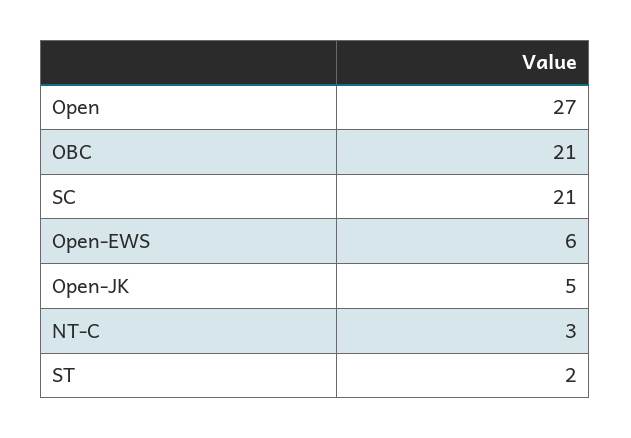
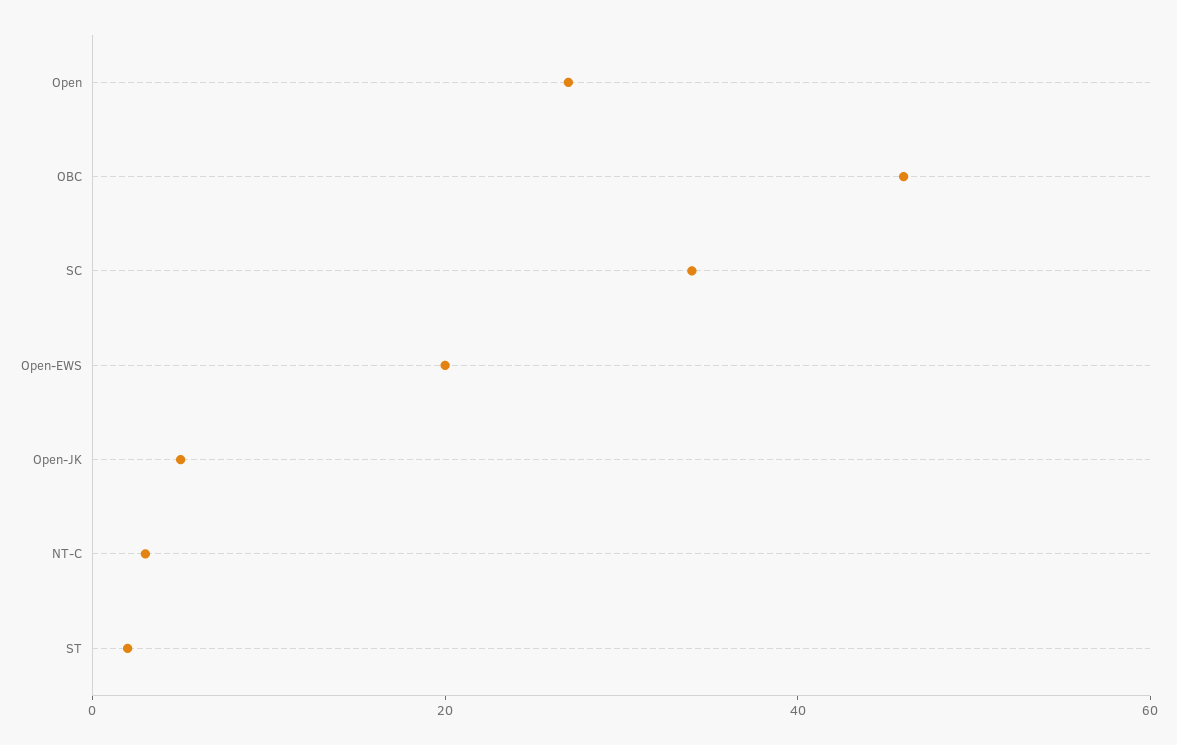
OBC: 21 -> 45
SC: 21 -> 35
Open-EWS: 6 -> 20

